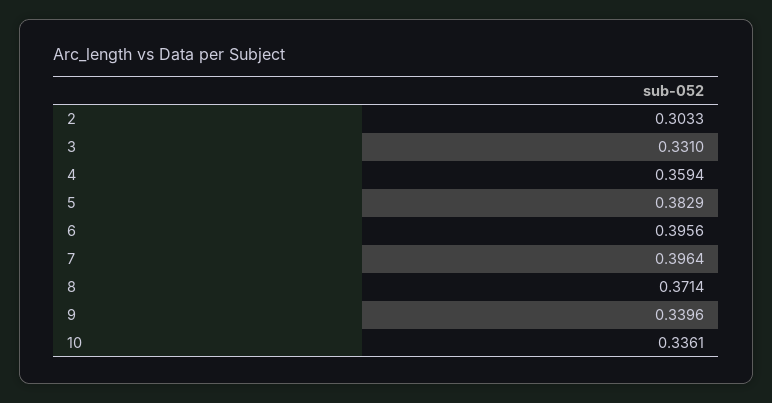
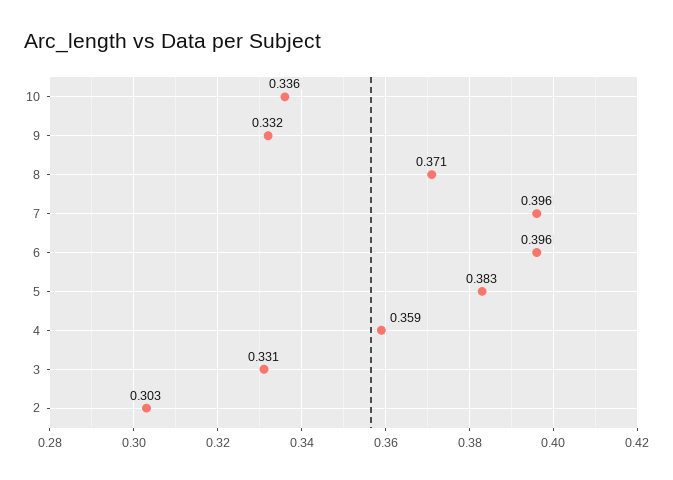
9: 0.3396 -> 0.332

